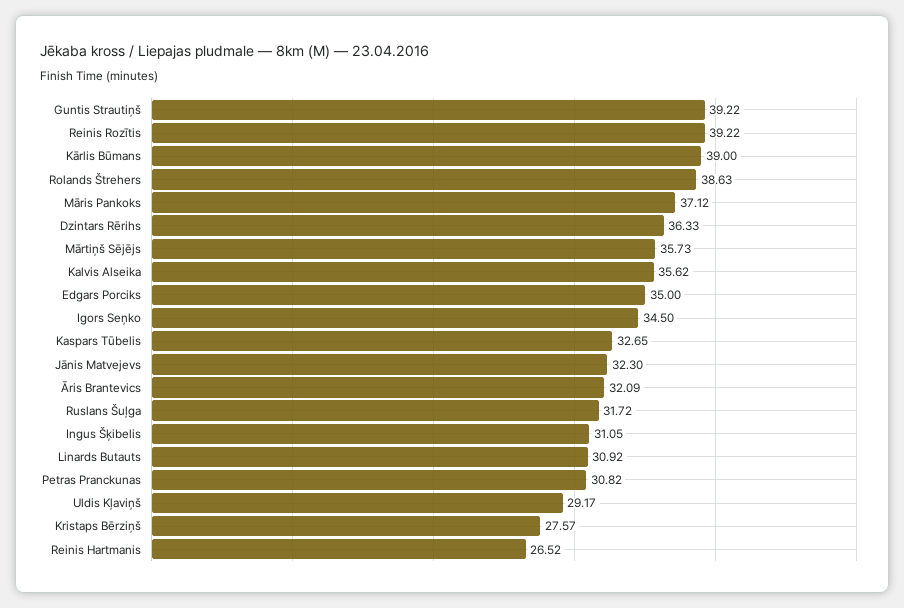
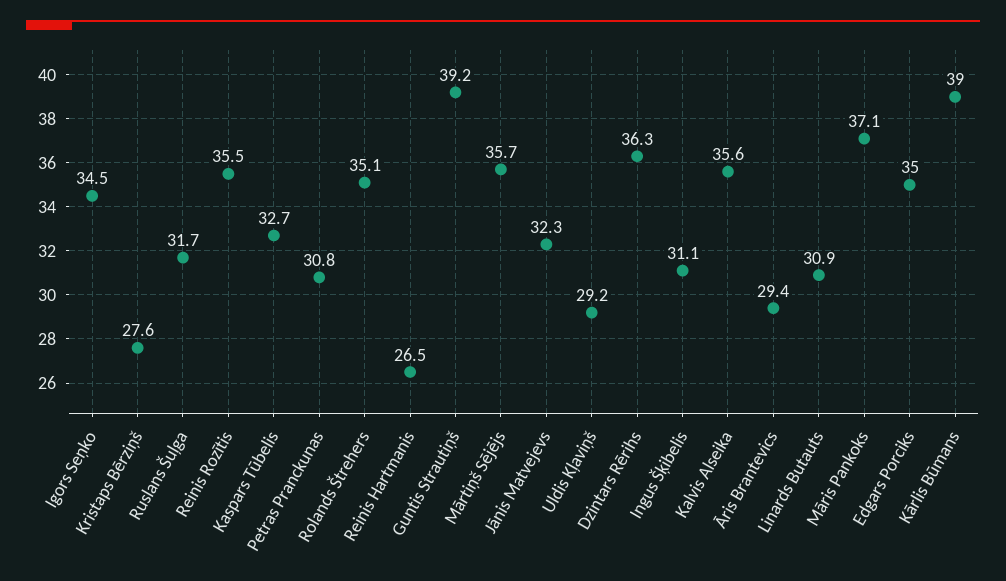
Reinis Rozītis: 39.22 -> 35.5
Rolands Štrehers: 38.63 -> 35.1
Āris Brantevics: 32.09 -> 29.4

